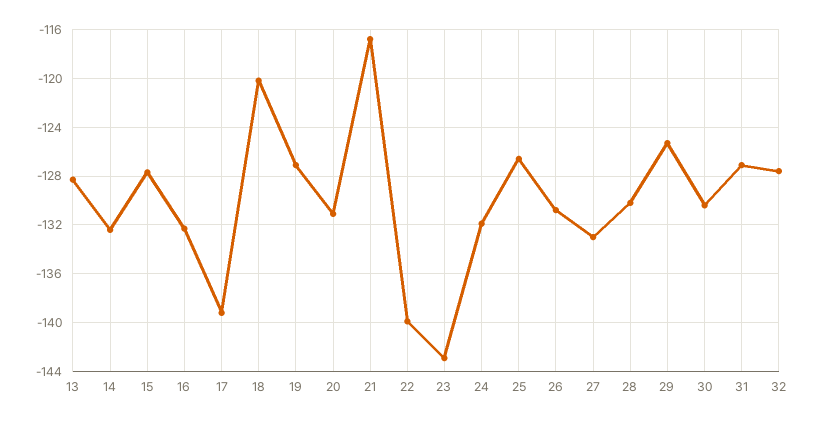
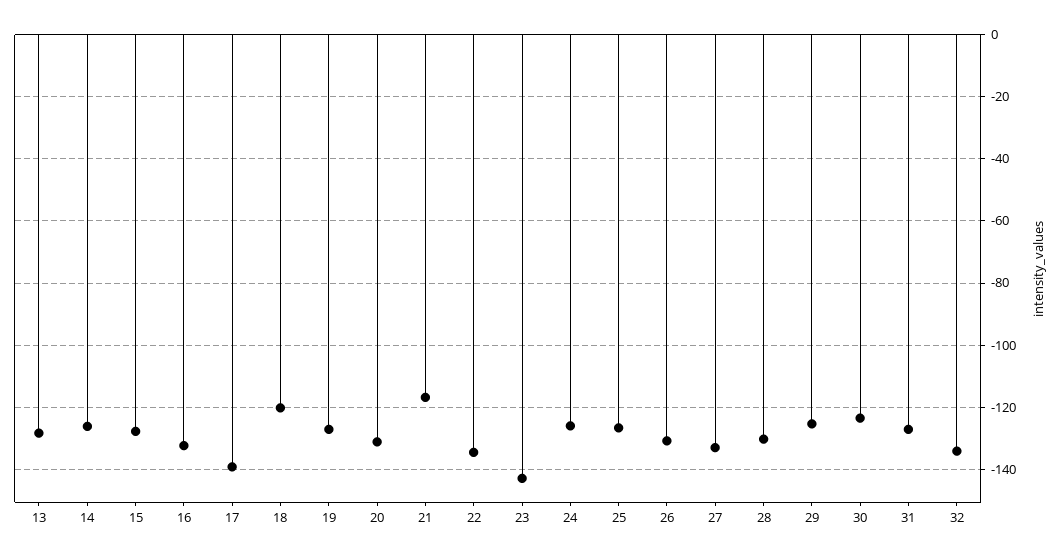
14: -132.5 -> -126
22: -140 -> -134
24: -132 -> -126
30: -130.5 -> -124
32: -127.5 -> -134

